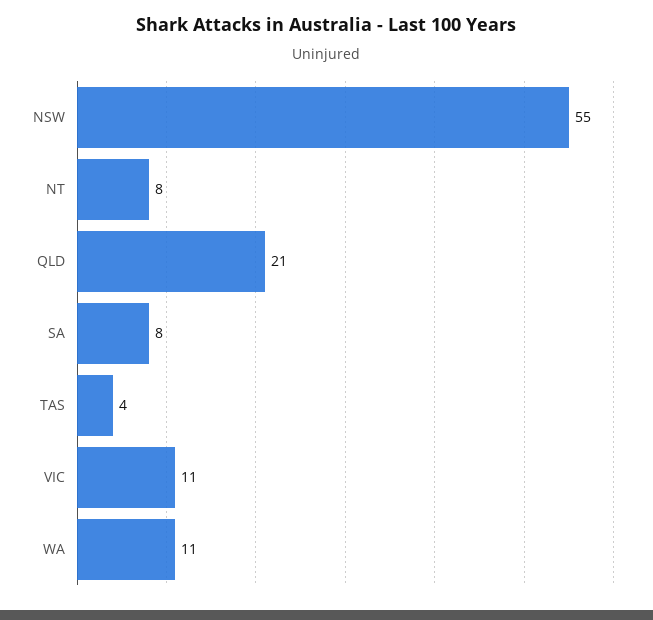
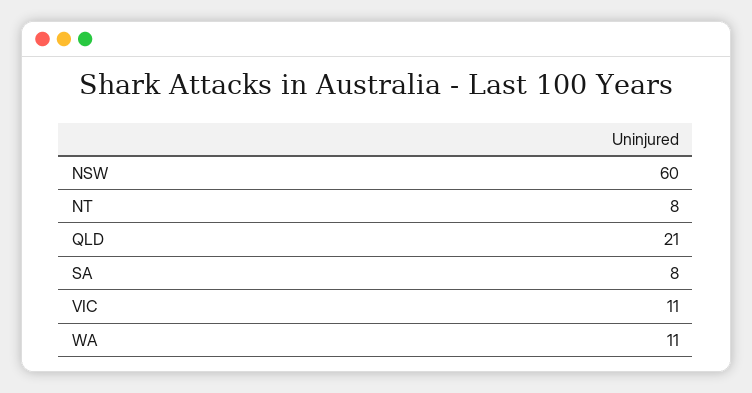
NSW: 55 -> 60
TAS: 4 -> none

